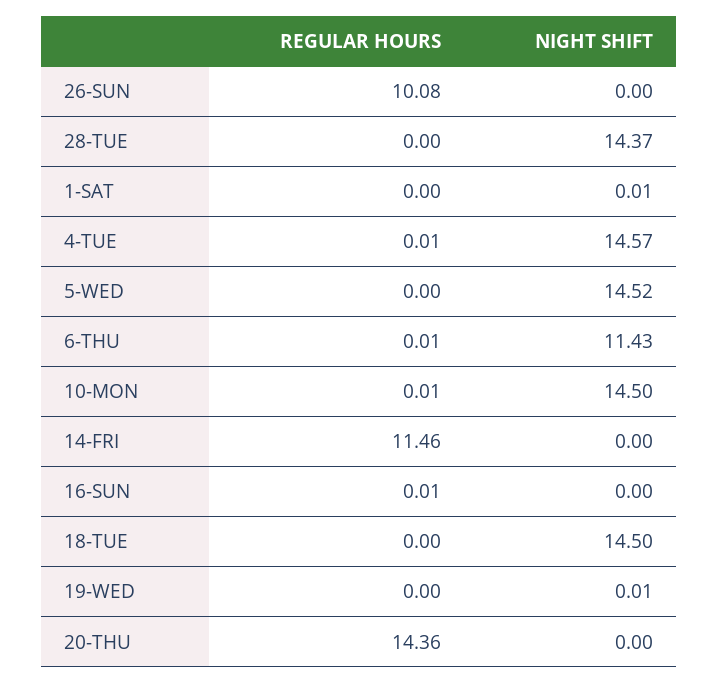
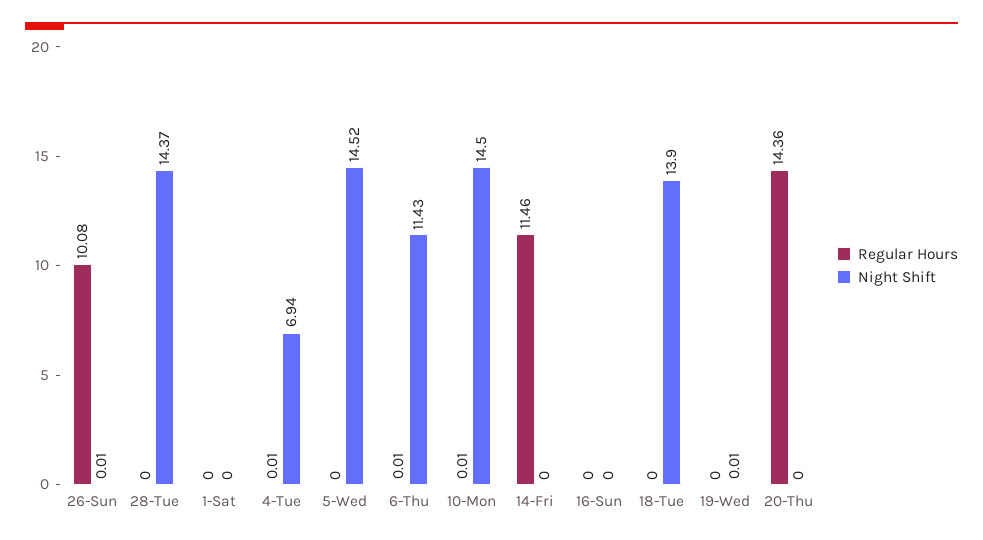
NIGHT SHIFT, 26-SUN: 0 -> 0.01
NIGHT SHIFT, 1-SAT: 0.01 -> 0
NIGHT SHIFT, 4-TUE: 14.57 -> 6.94
REGULAR HOURS, 16-SUN: 0.01 -> 0
NIGHT SHIFT, 18-TUE: 14.5 -> 13.9

